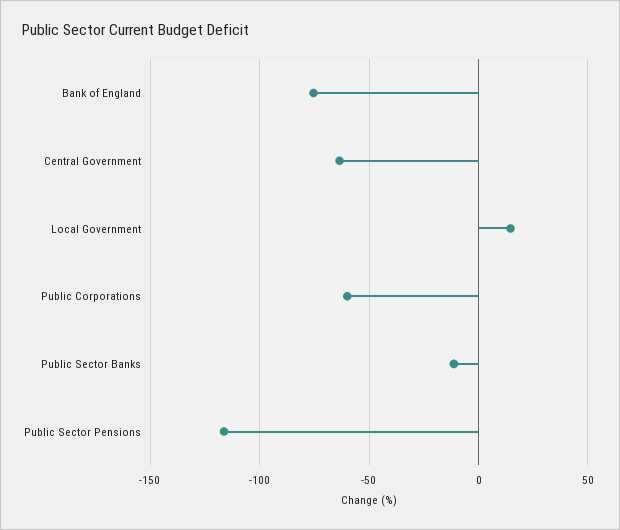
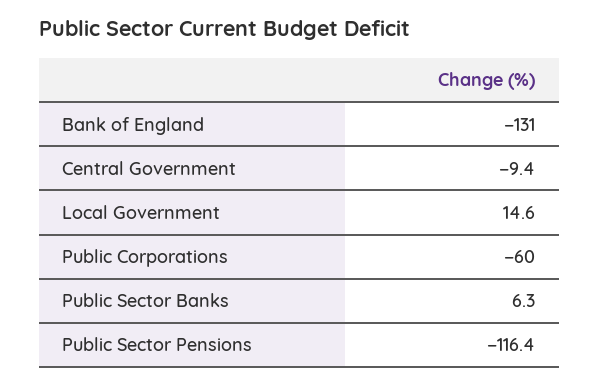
Bank of England: -75 -> -131
Central Government: -65 -> -9.4
Public Sector Banks: -10 -> 6.3

